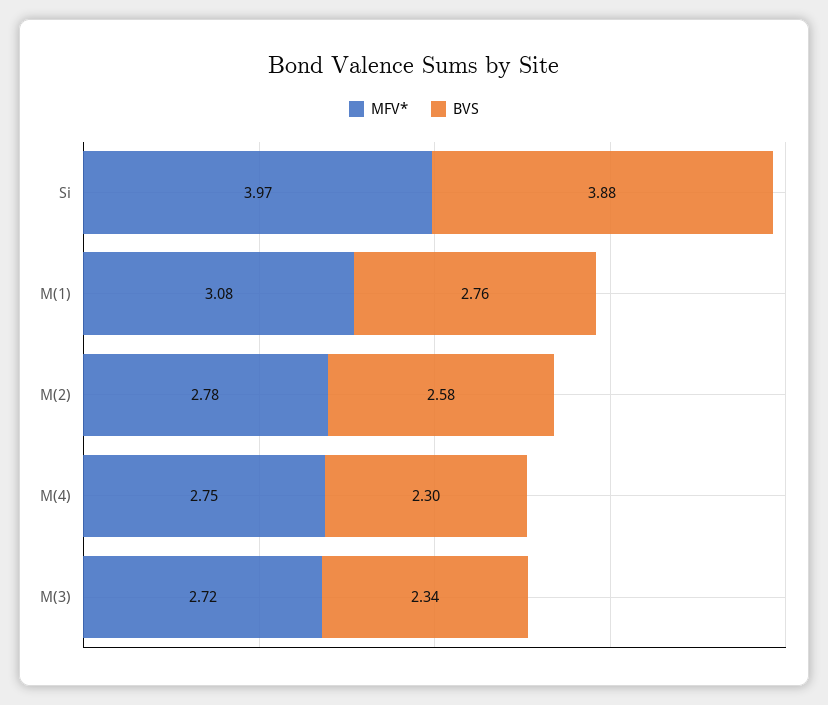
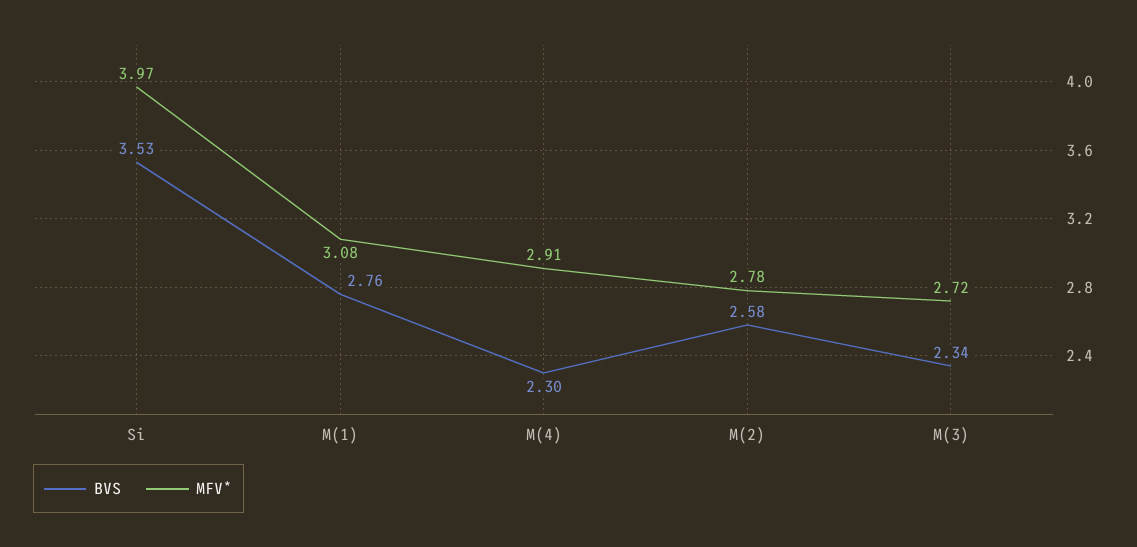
BVS, Si: 3.88 -> 3.53
MFV*, M(4): 2.75 -> 2.91

